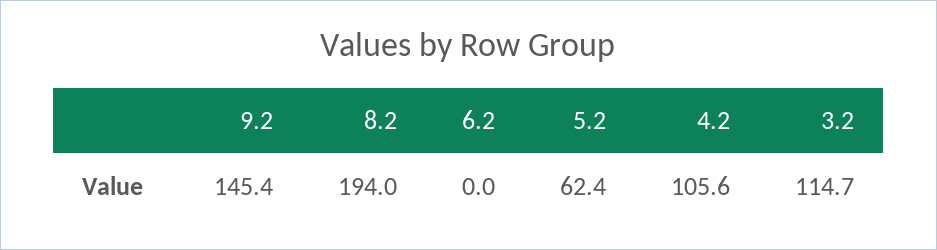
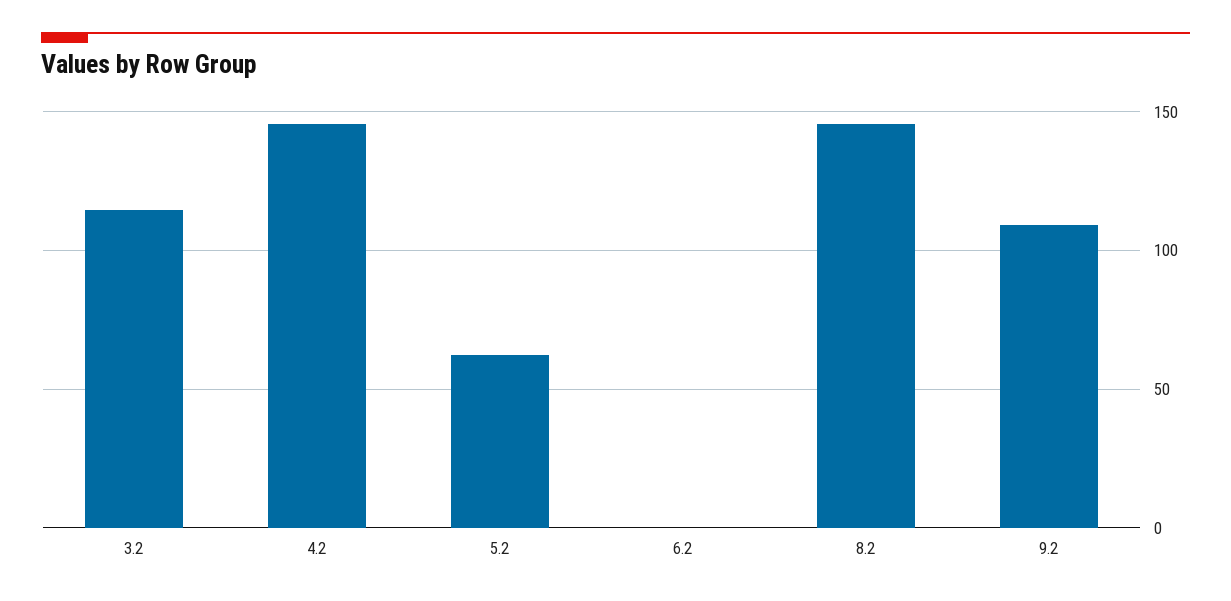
9.2: 145.4 -> 110
8.2: 194 -> 145
4.2: 105.6 -> 145

